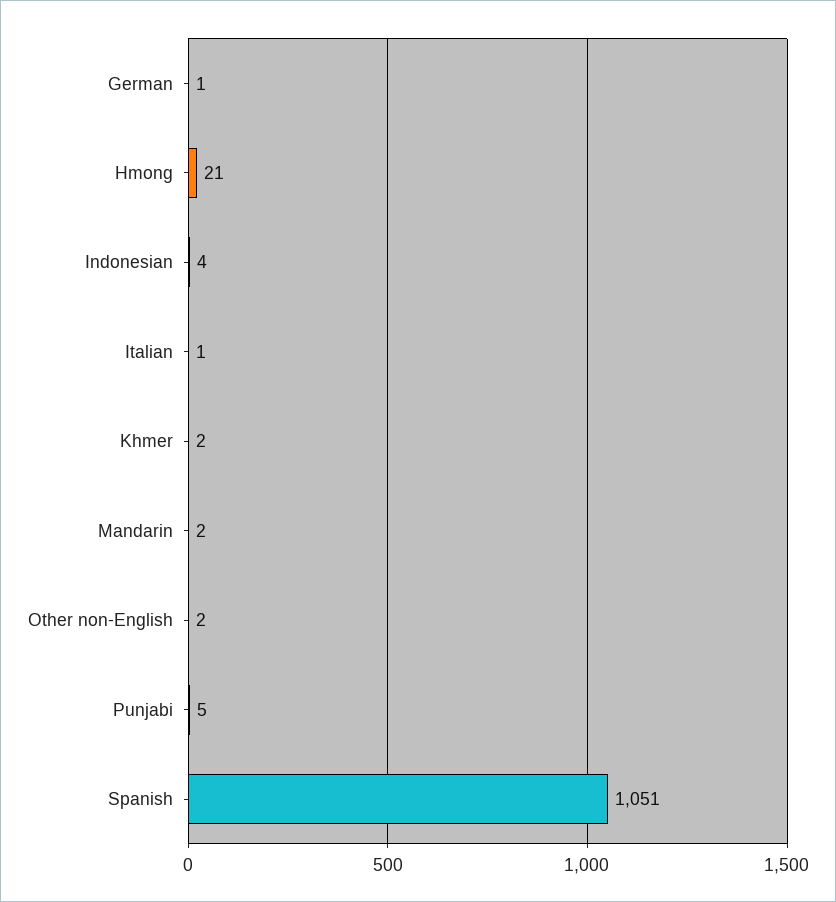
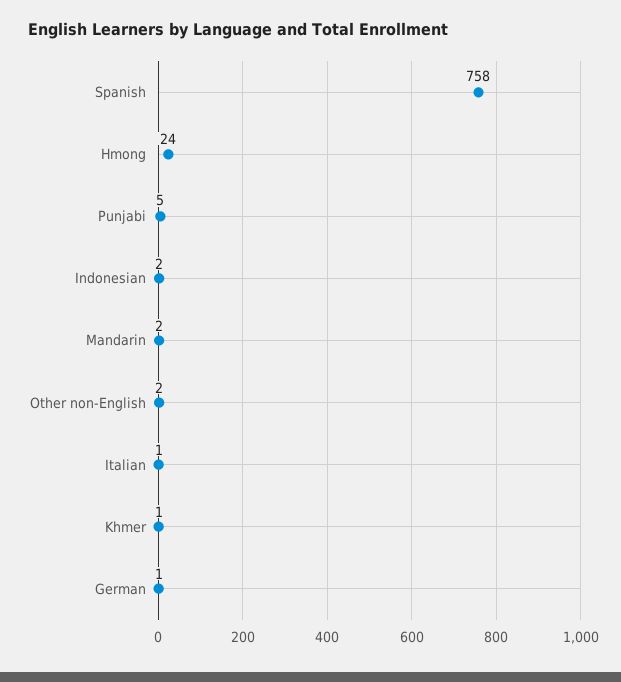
Hmong: 21 -> 24
Indonesian: 4 -> 2
Khmer: 2 -> 1
Spanish: 1051 -> 758

